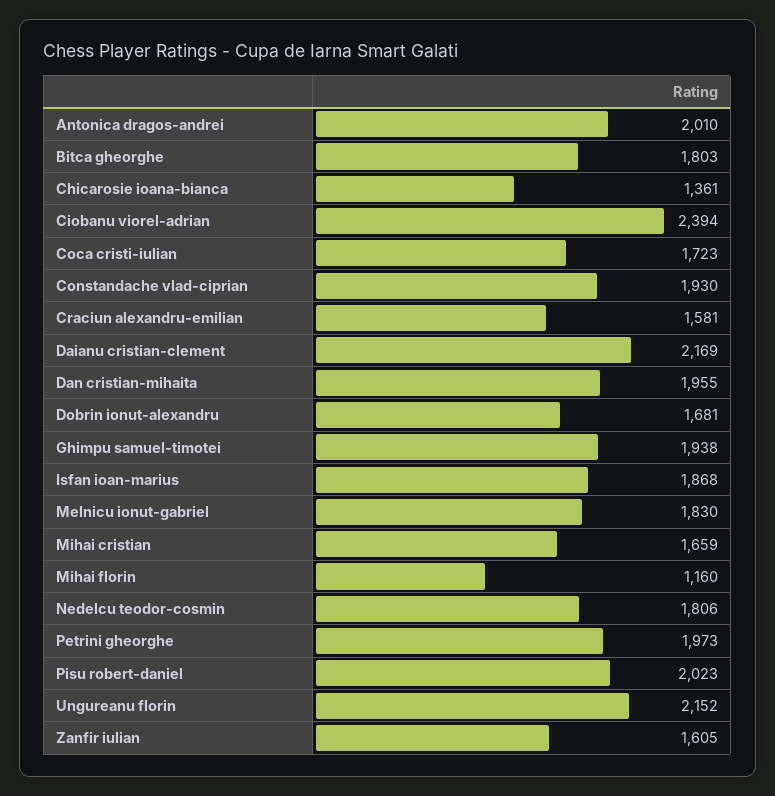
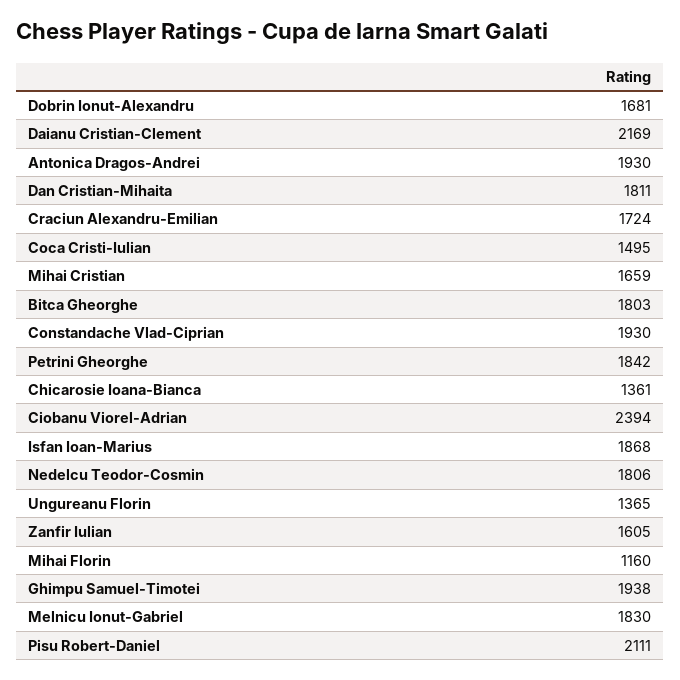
Antonica dragos-andrei: 2010 -> 1930
Coca cristi-iulian: 1723 -> 1495
Craciun alexandru-emilian: 1581 -> 1724
Dan cristian-mihaita: 1955 -> 1811
Petrini gheorghe: 1973 -> 1842
Pisu robert-daniel: 2023 -> 2111
Ungureanu florin: 2152 -> 1365

